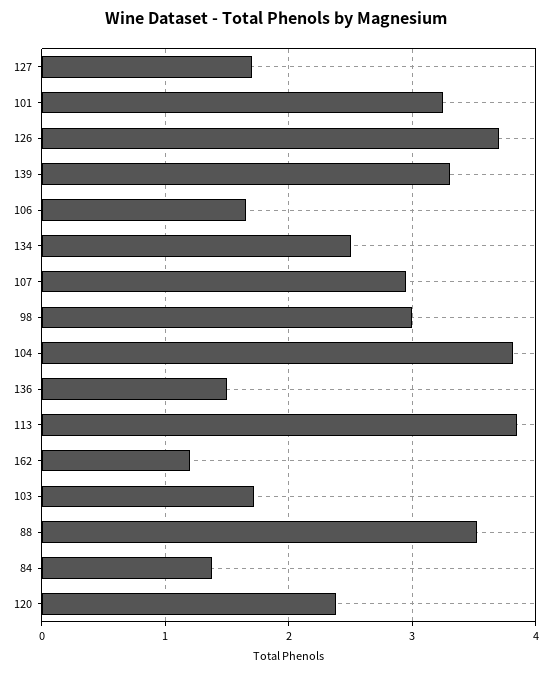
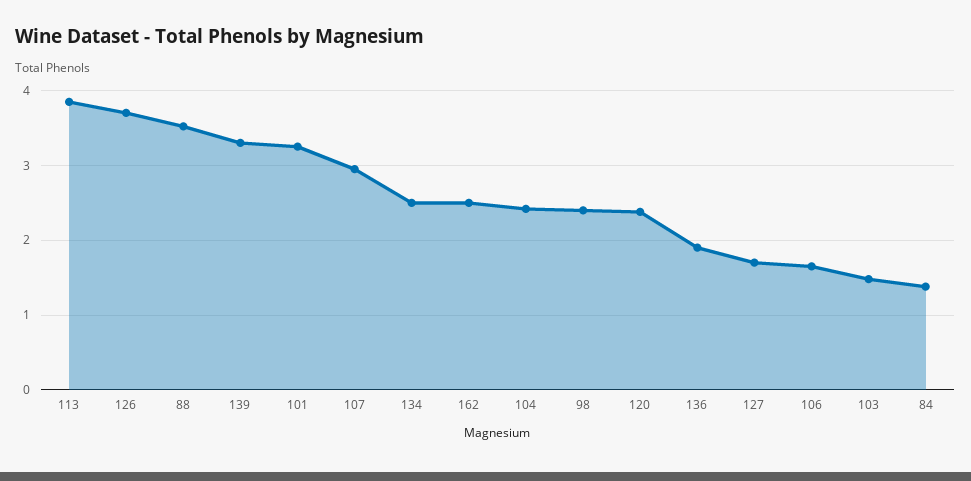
98: 3 -> 2.4
104: 3.8 -> 2.4
136: 1.5 -> 1.9
162: 1.2 -> 2.5
103: 1.7 -> 1.5

